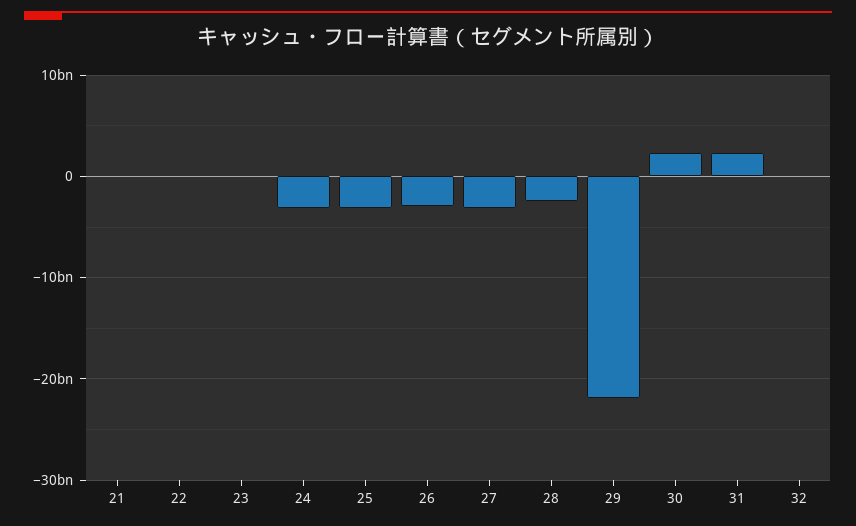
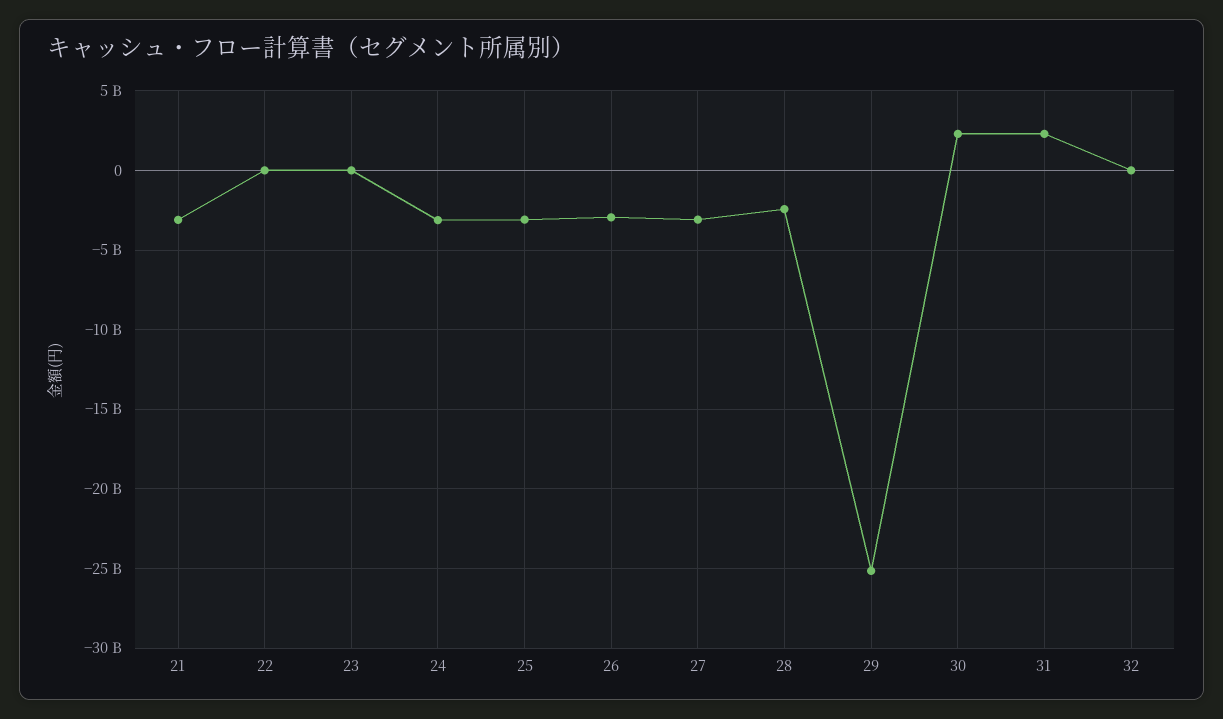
21: 0 -> -3000000000
29: -22000000000 -> -25000000000

